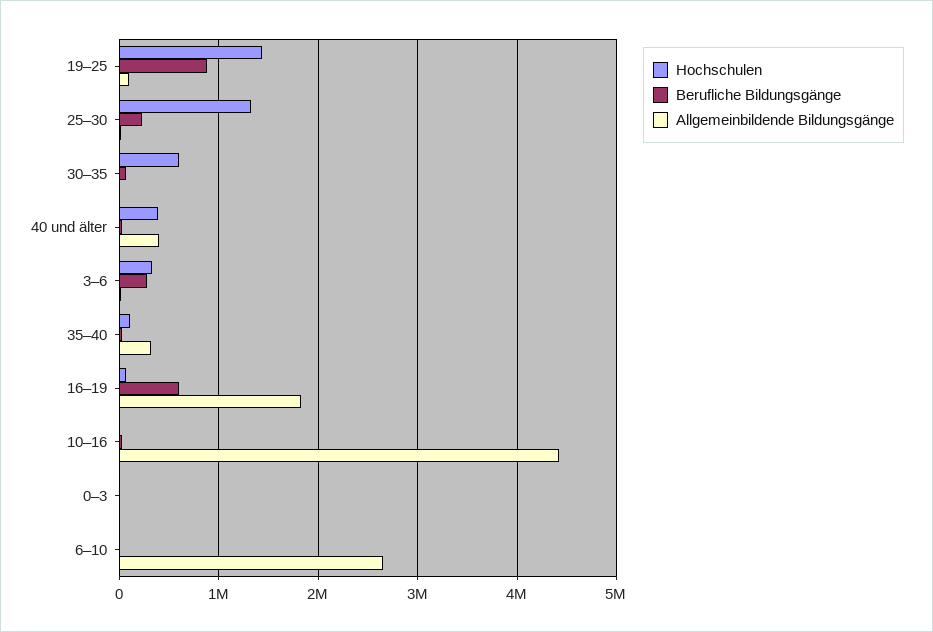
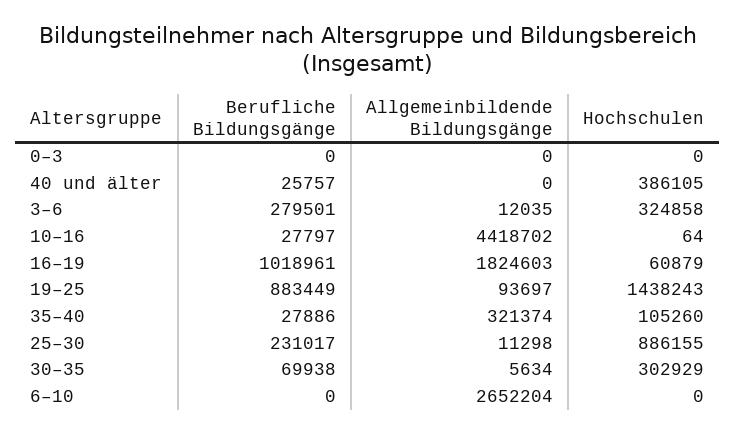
Hochschulen, 25–30: 1300000 -> 886155
Hochschulen, 30–35: 600000 -> 302929
Allgemeinbildende Bildungsgänge, 40 und älter: 400000 -> 0
Berufliche Bildungsgänge, 16–19: 600000 -> 1018961

